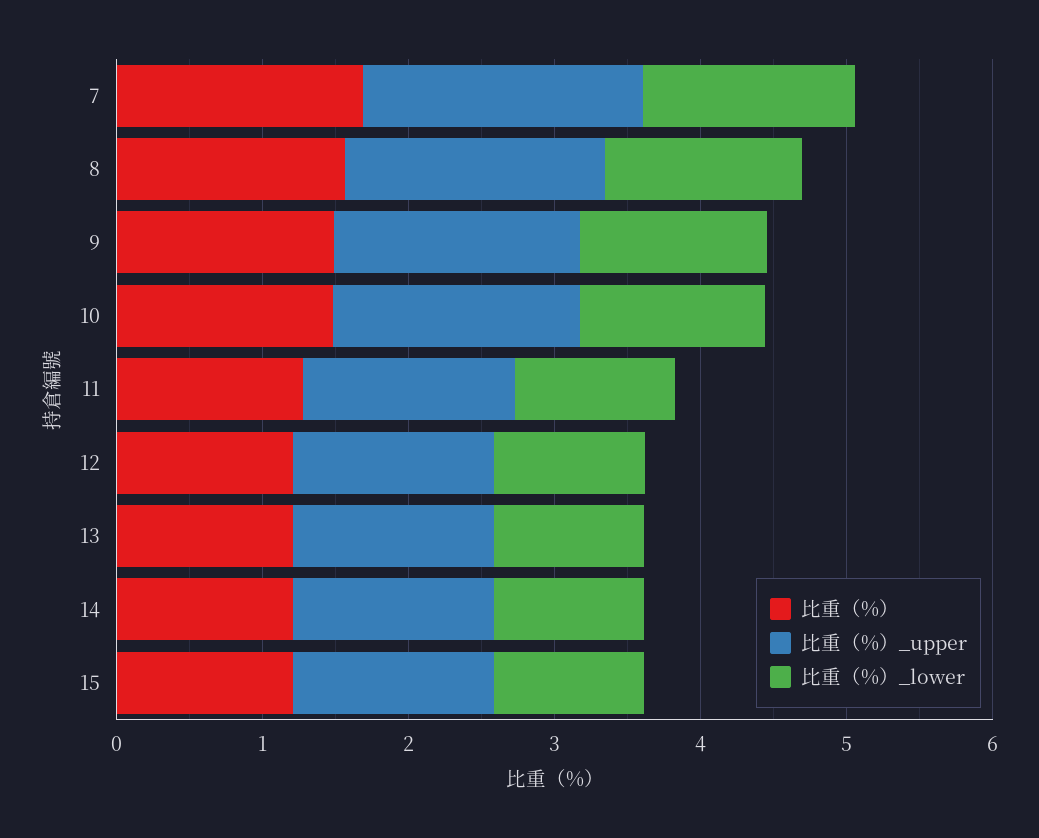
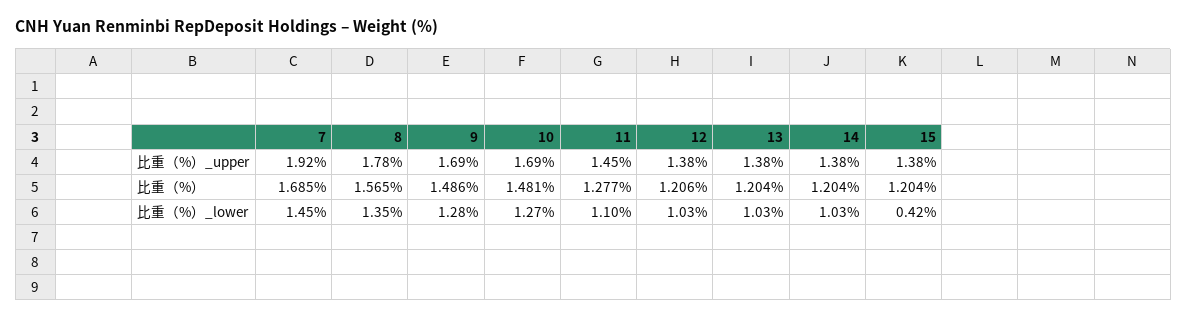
比重（%）_lower, 15: 1 -> 0.42

